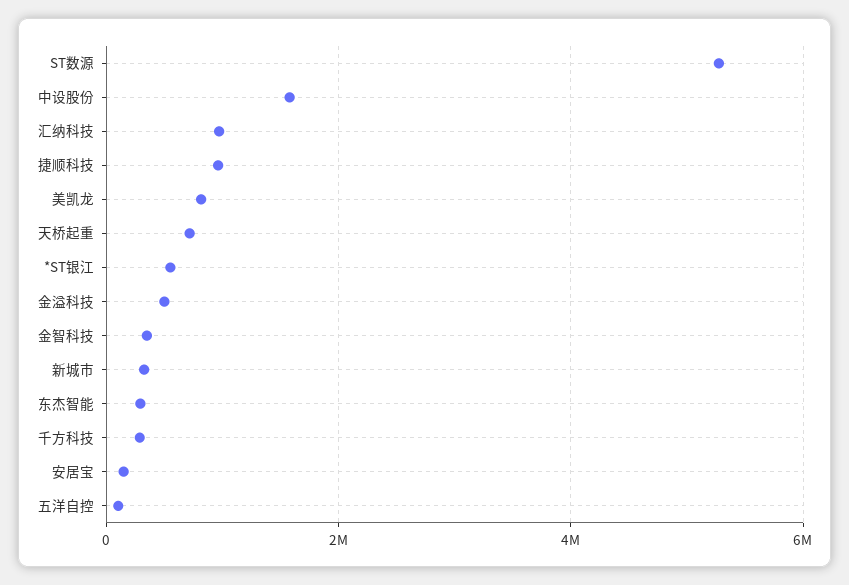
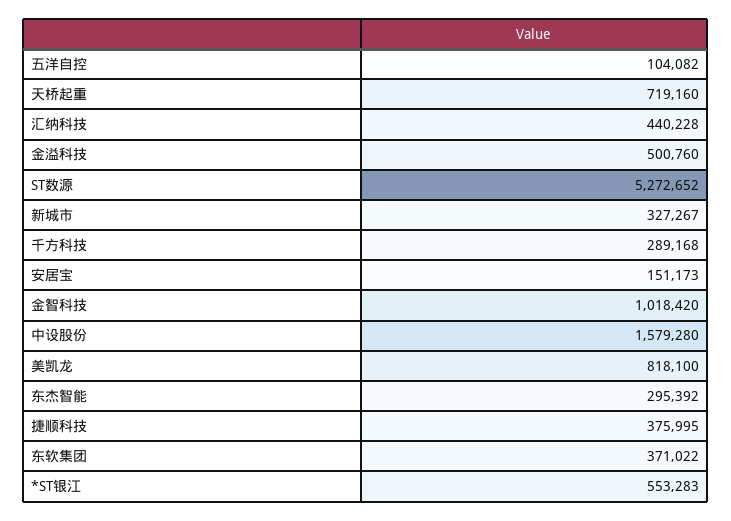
汇纳科技: 1000000 -> 440228
捷顺科技: 1000000 -> 375995
金智科技: 400000 -> 1018420
东软集团: none -> 371022

